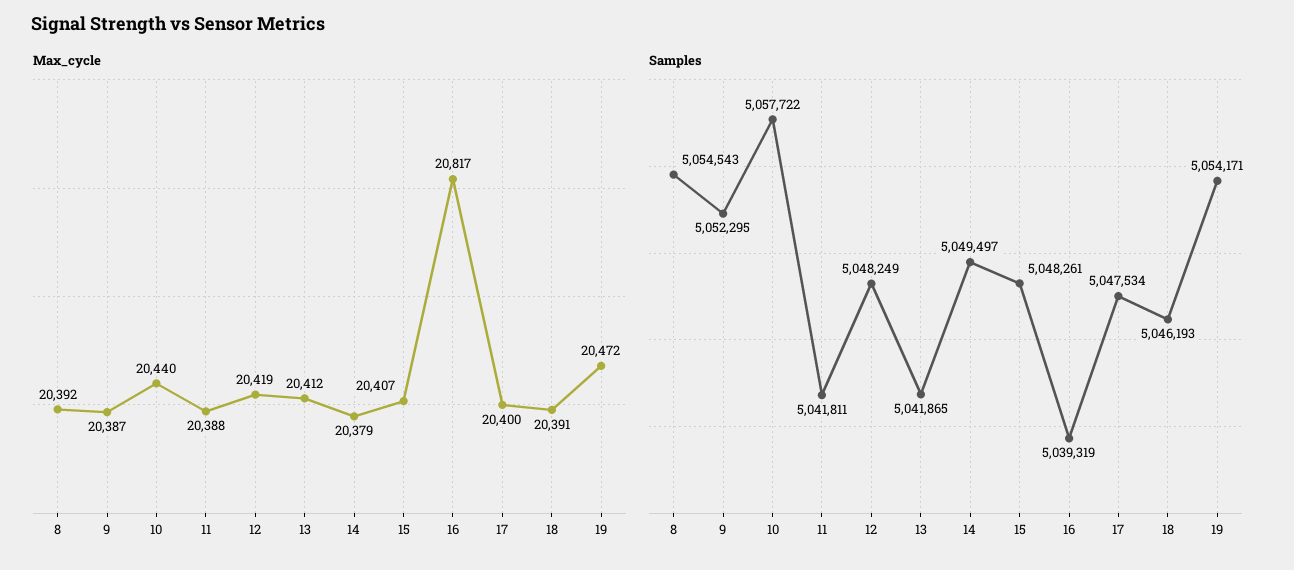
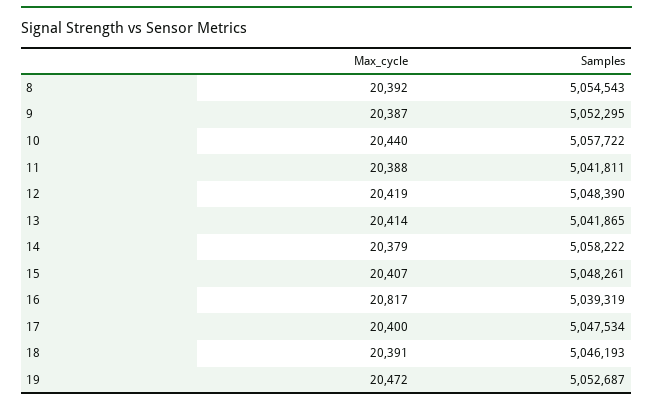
Max_cycle, 13: 20412 -> 20414
Samples, 12: 5048249 -> 5048390
Samples, 14: 5049497 -> 5058222
Samples, 19: 5054171 -> 5052687

